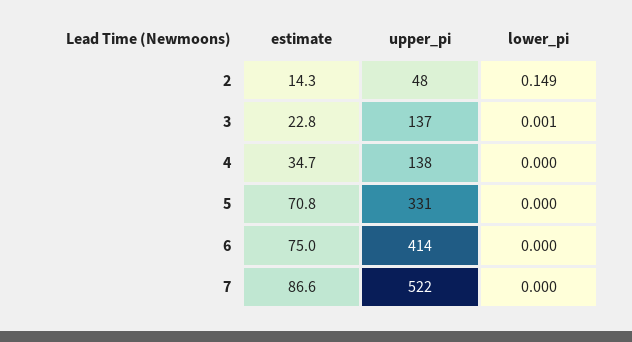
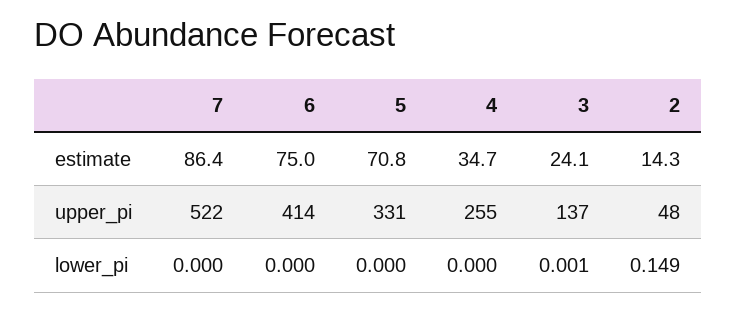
estimate, 3: 22.8 -> 24.1
upper_pi, 4: 138 -> 255
estimate, 7: 86.6 -> 86.4

